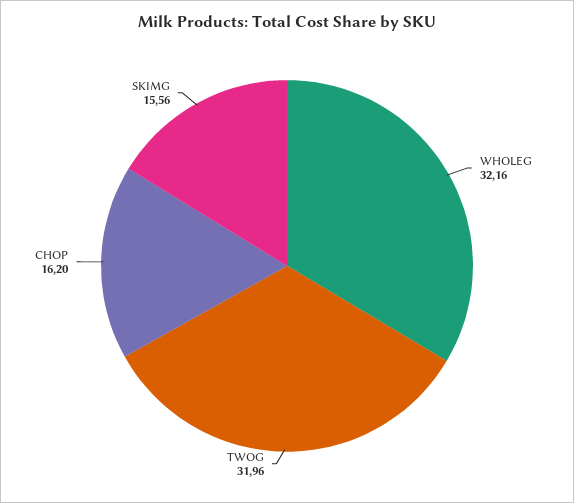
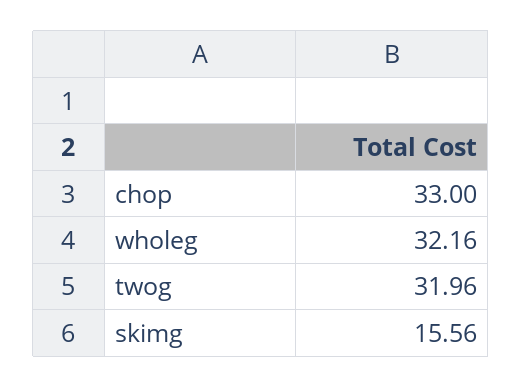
CHOP: 16.2 -> 33

